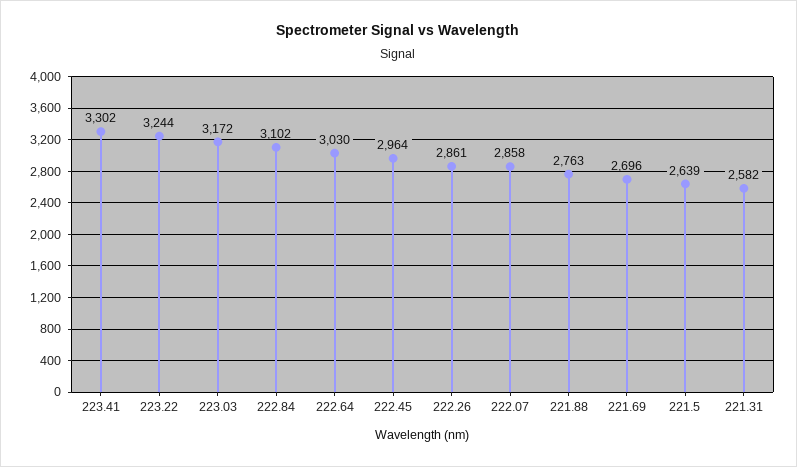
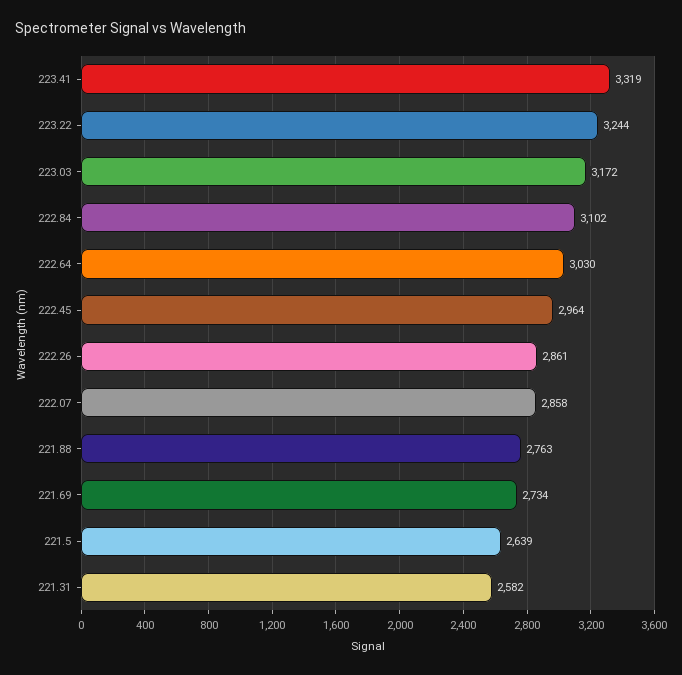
223.41: 3302 -> 3319
221.69: 2696 -> 2734

